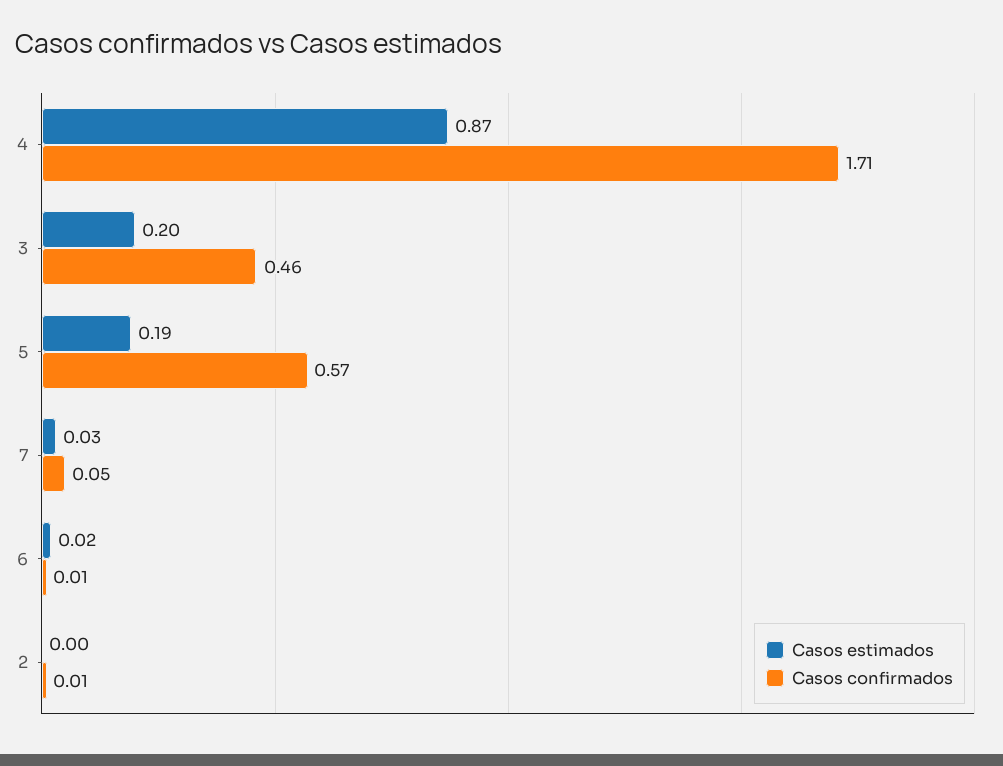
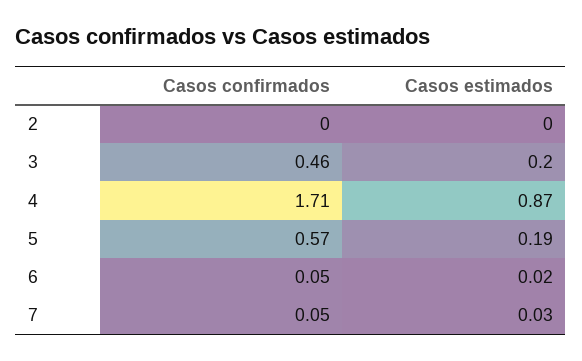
Casos confirmados, 6: 0.01 -> 0.05
Casos confirmados, 2: 0.01 -> 0

